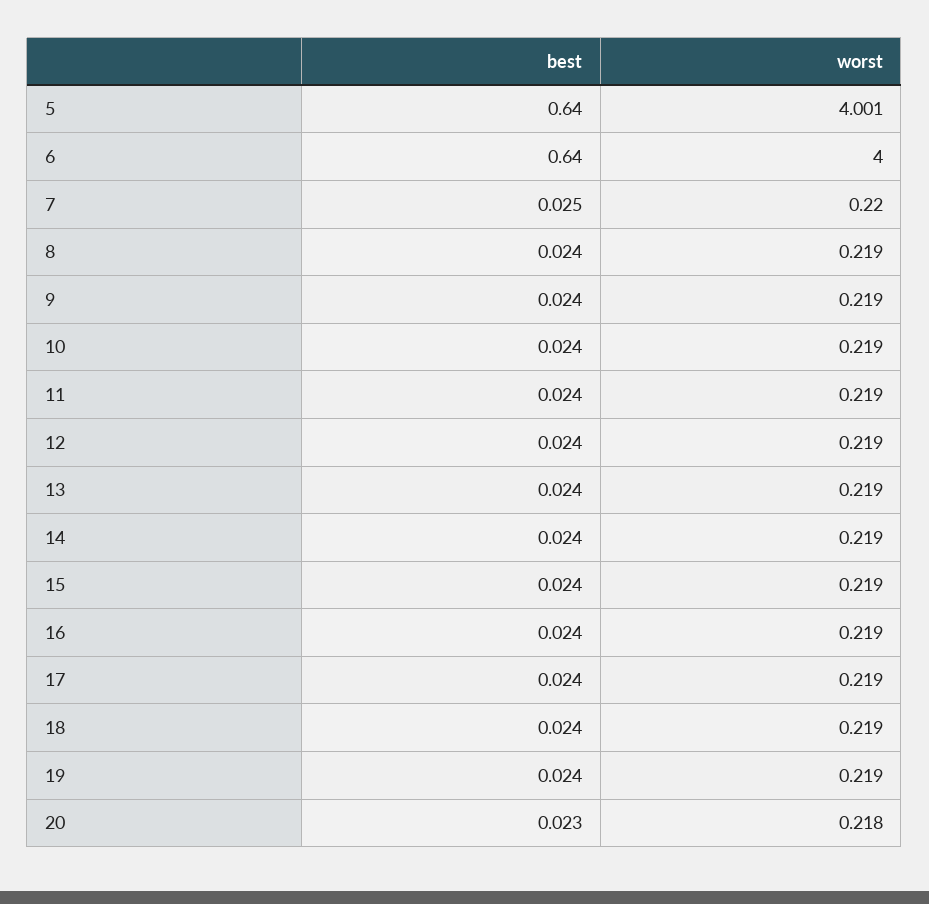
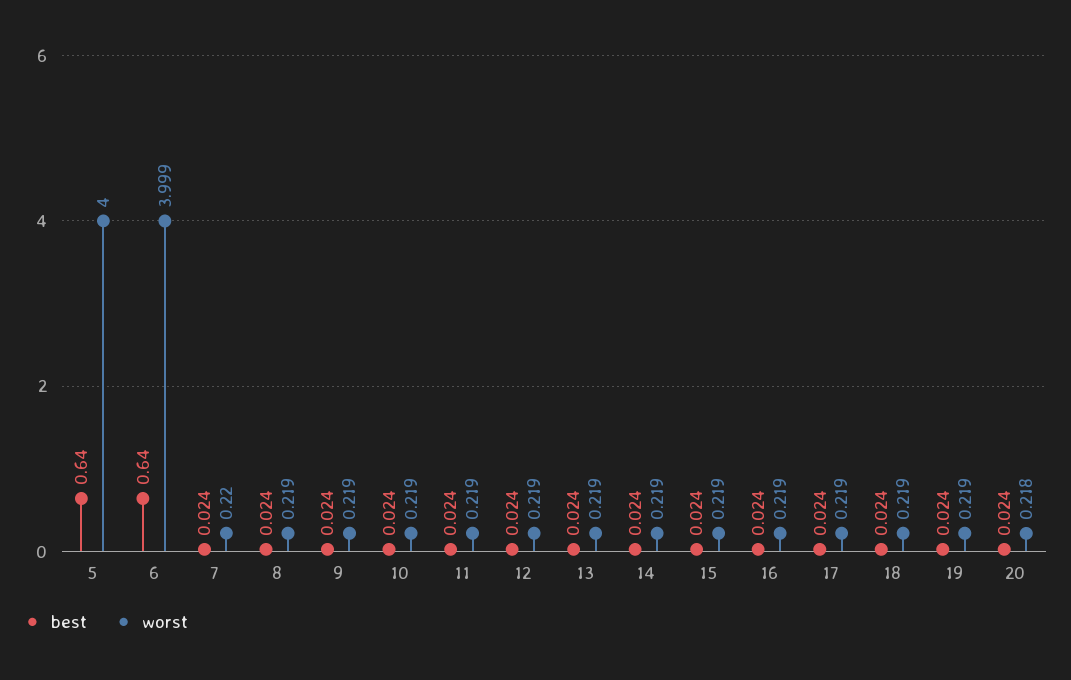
worst, 5: 4.001 -> 4
worst, 6: 4 -> 3.999
best, 7: 0.025 -> 0.024
best, 20: 0.023 -> 0.024

